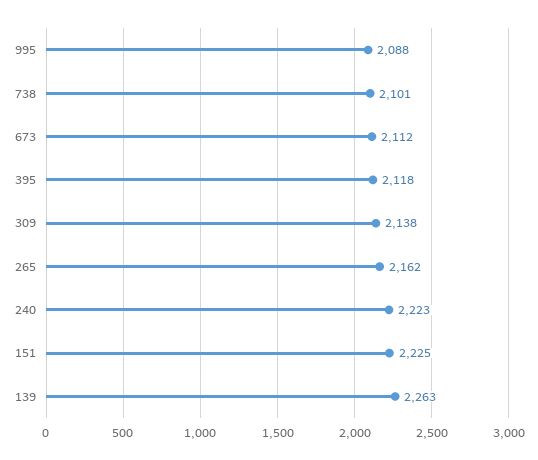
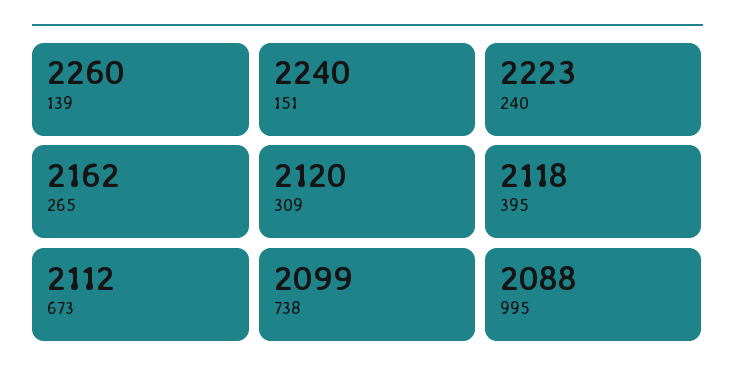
738: 2101 -> 2099
309: 2138 -> 2120
151: 2225 -> 2240
139: 2263 -> 2260

